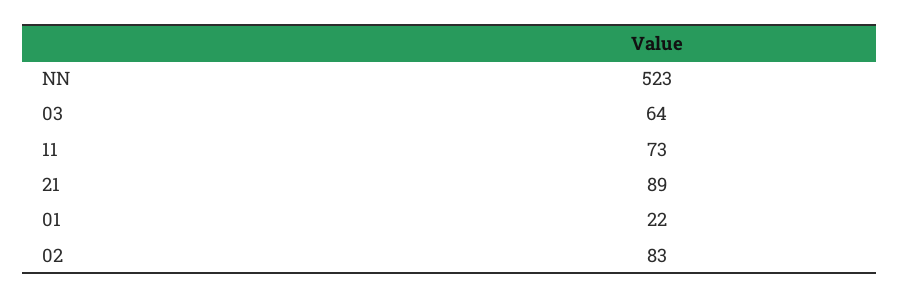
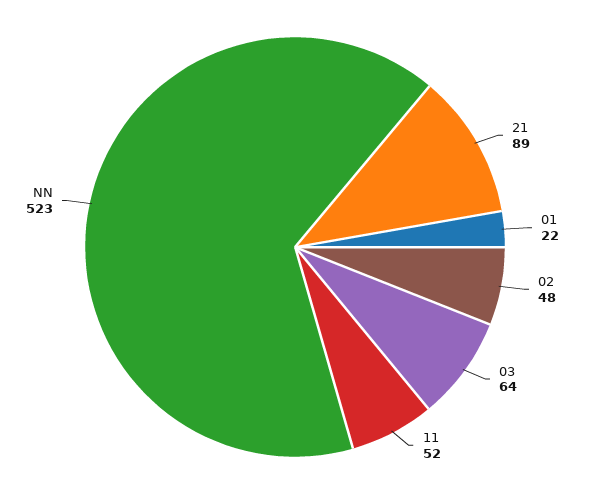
11: 73 -> 52
02: 83 -> 48

